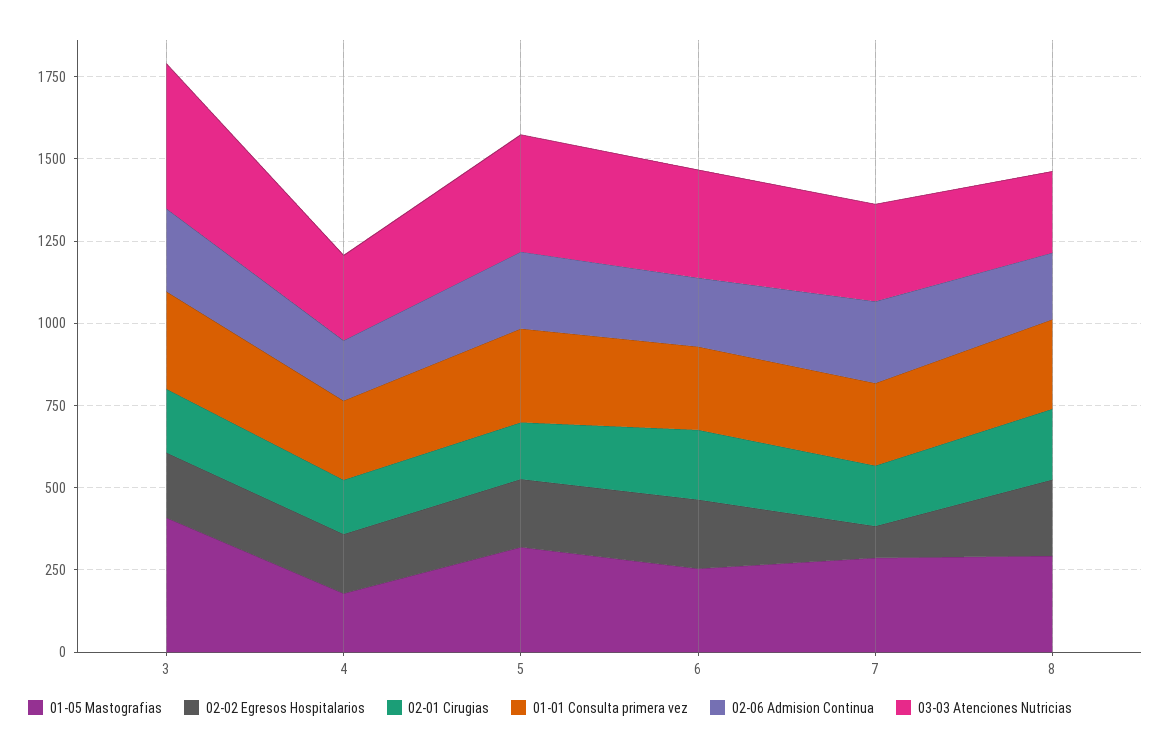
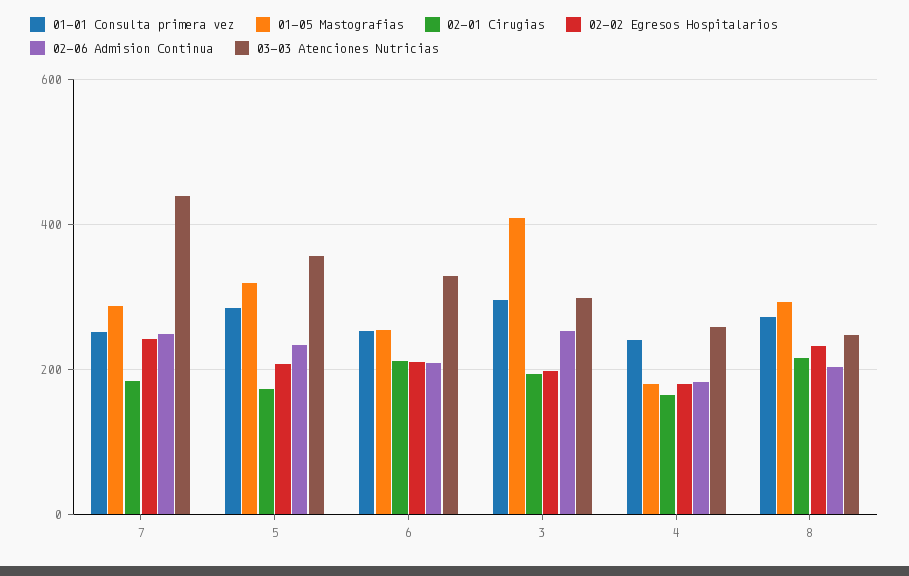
03-03 Atenciones Nutricias, 3: 450 -> 300
02-02 Egresos Hospitalarios, 7: 100 -> 240
03-03 Atenciones Nutricias, 7: 300 -> 440

